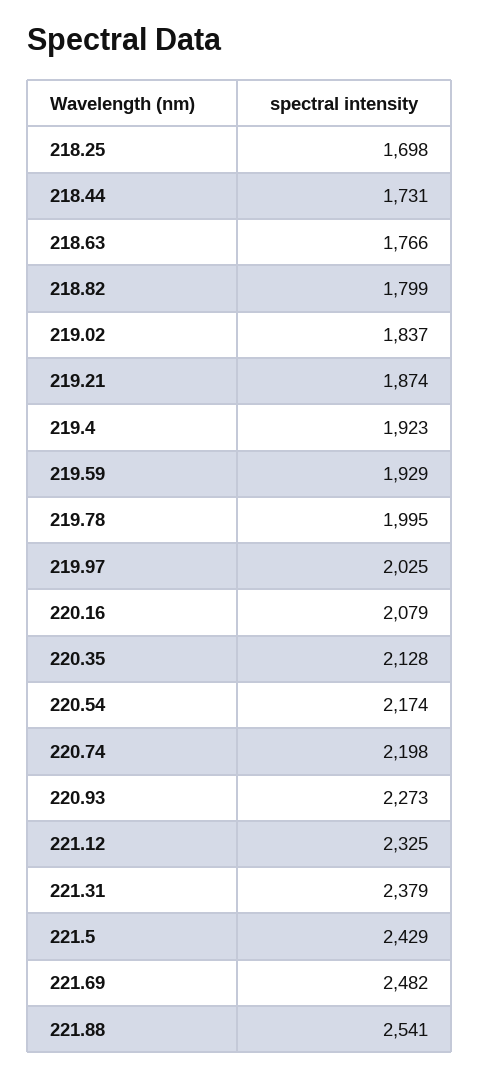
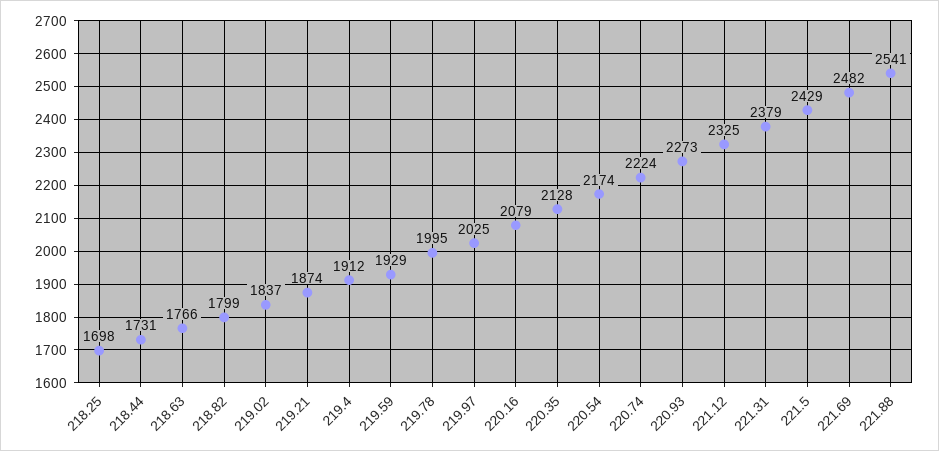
219.4: 1923 -> 1912
220.74: 2198 -> 2224

